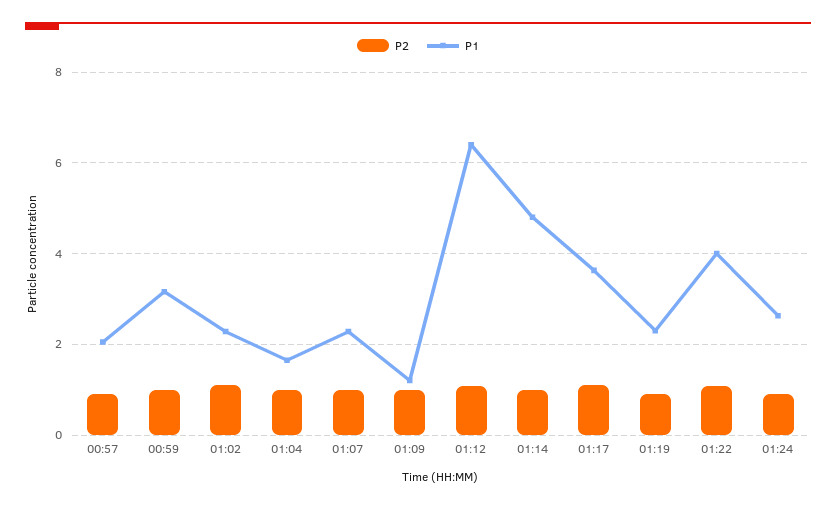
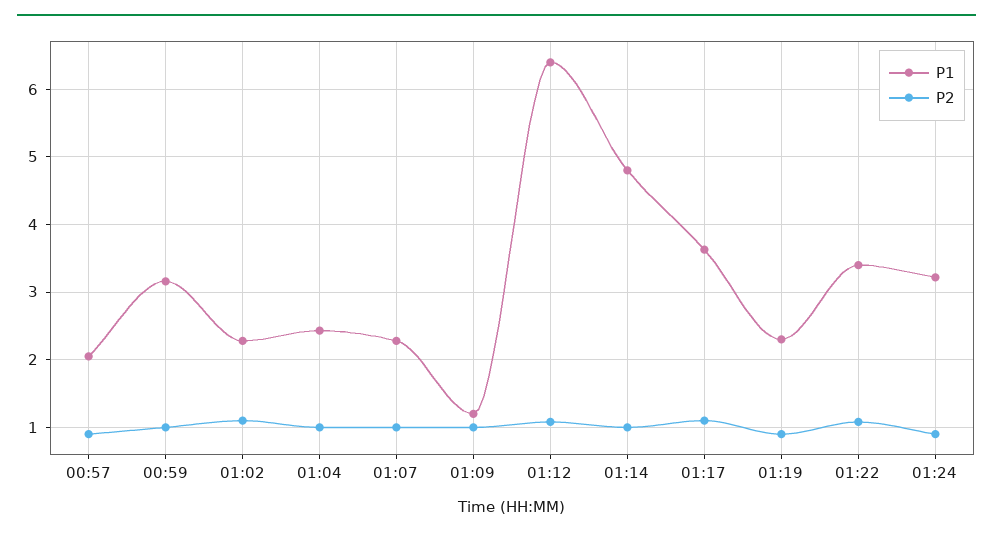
P1, 01:04: 1.6 -> 2.4
P1, 01:22: 4 -> 3.4
P1, 01:24: 2.6 -> 3.2

